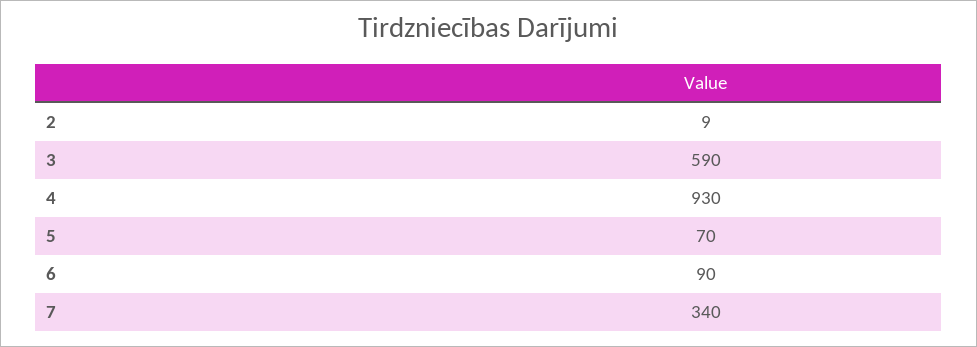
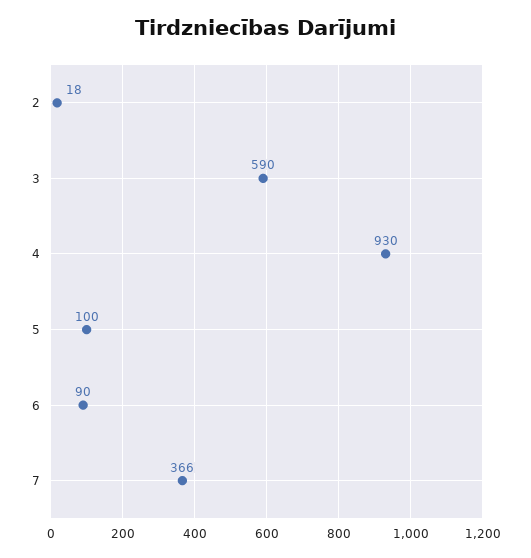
2: 9 -> 18
5: 70 -> 100
7: 340 -> 366

